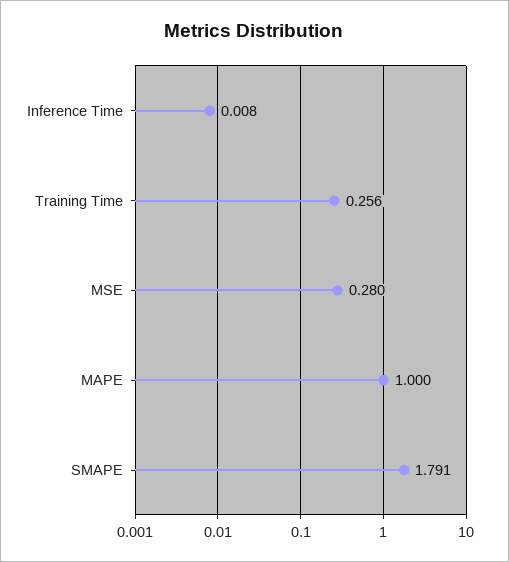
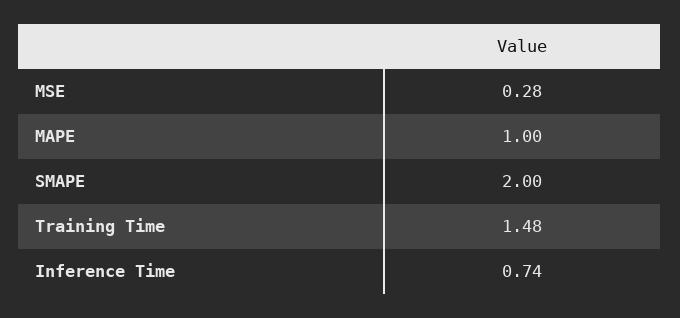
Inference Time: 0.008 -> 0.74
Training Time: 0.256 -> 1.48
SMAPE: 1.791 -> 2

